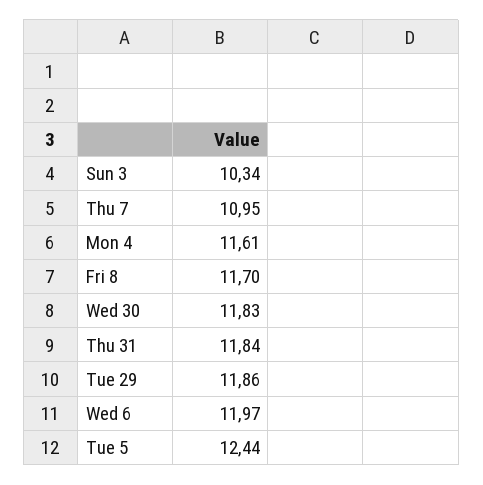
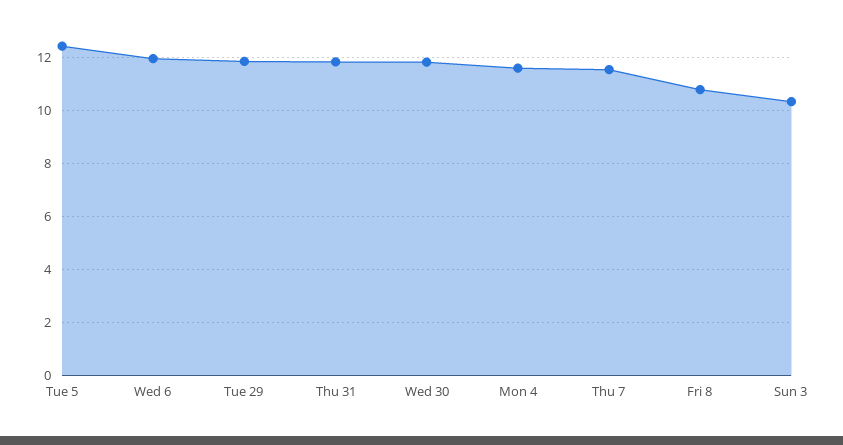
Thu 7: 10.95 -> 11.5
Fri 8: 11.7 -> 10.75

